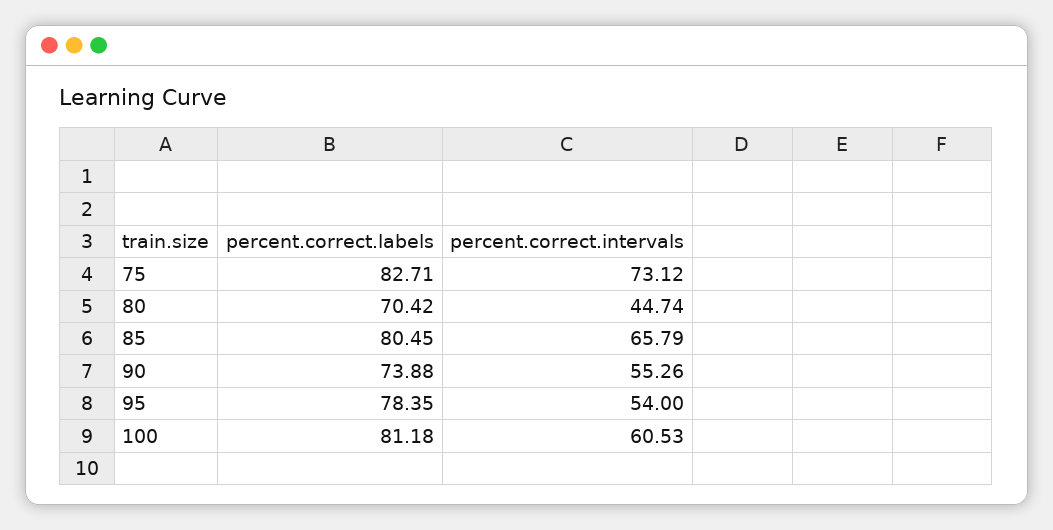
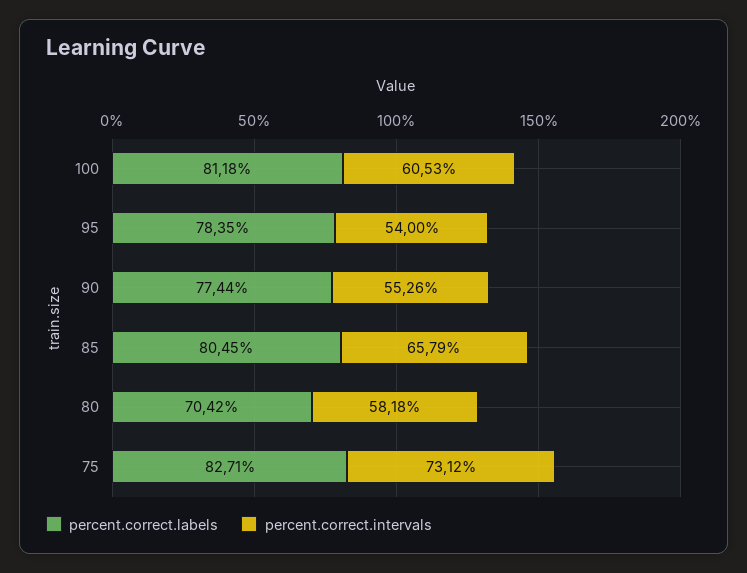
percent.correct.intervals, 80: 44.74 -> 58.18
percent.correct.labels, 90: 73.88 -> 77.44

